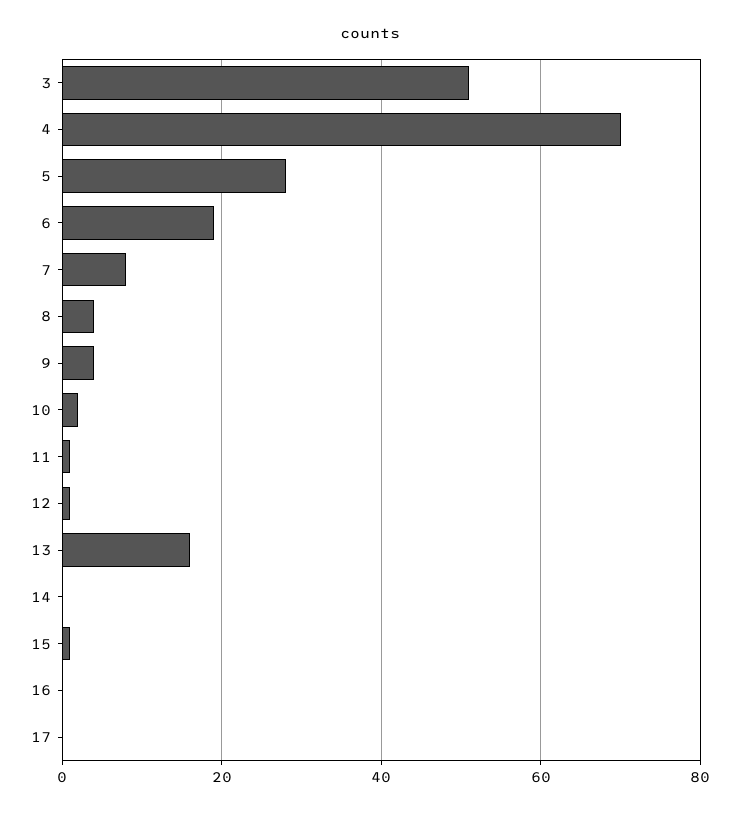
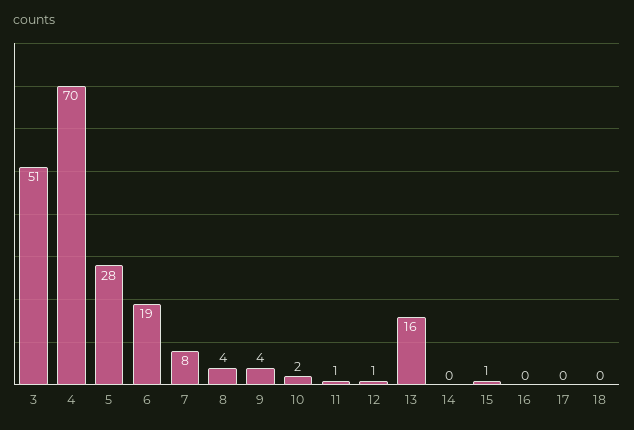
18: none -> 0

